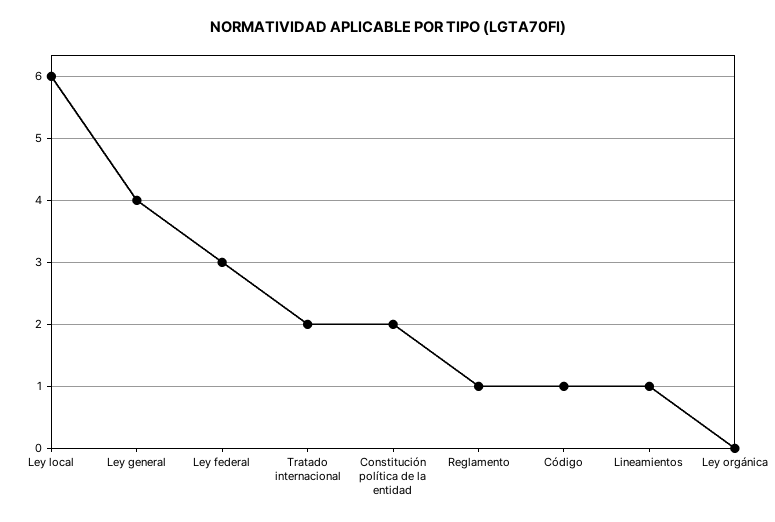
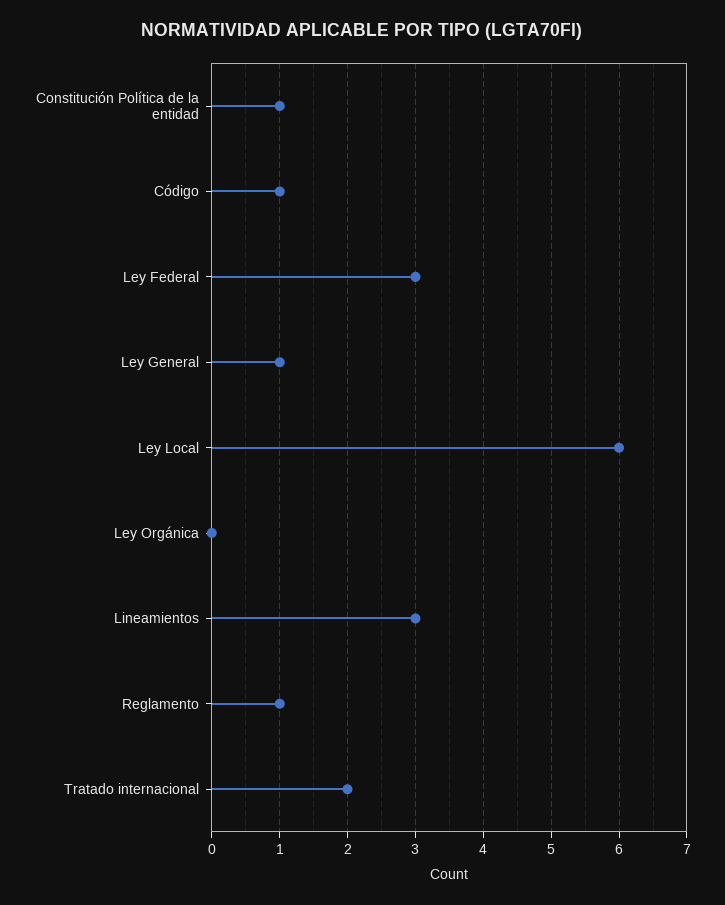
Ley general: 4 -> 1
Constitución política de la entidad: 2 -> 1
Lineamientos: 1 -> 3

